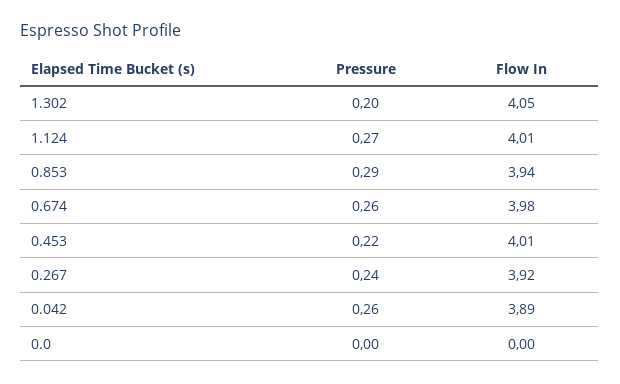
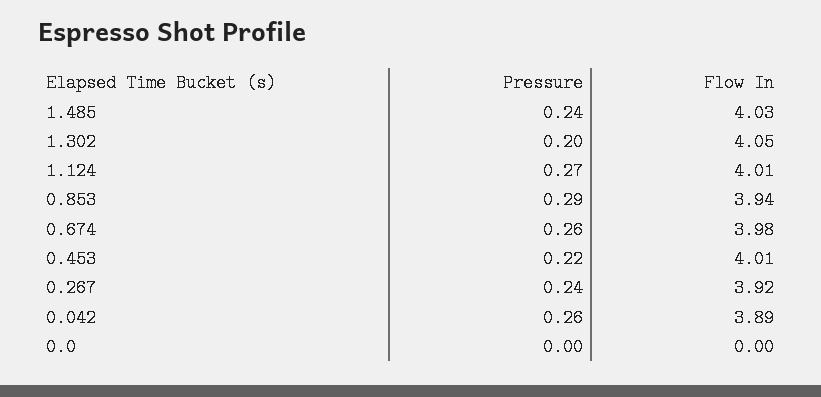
Pressure, 1.485: none -> 0.24
Flow In, 1.485: none -> 4.03

